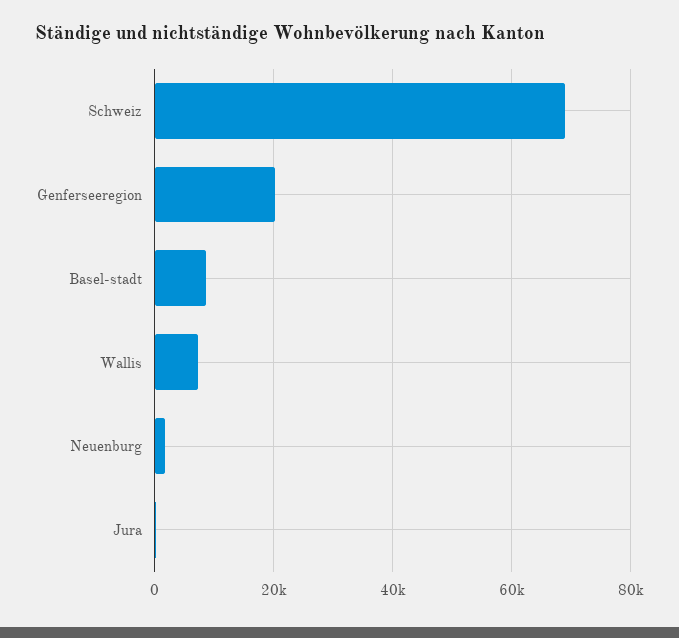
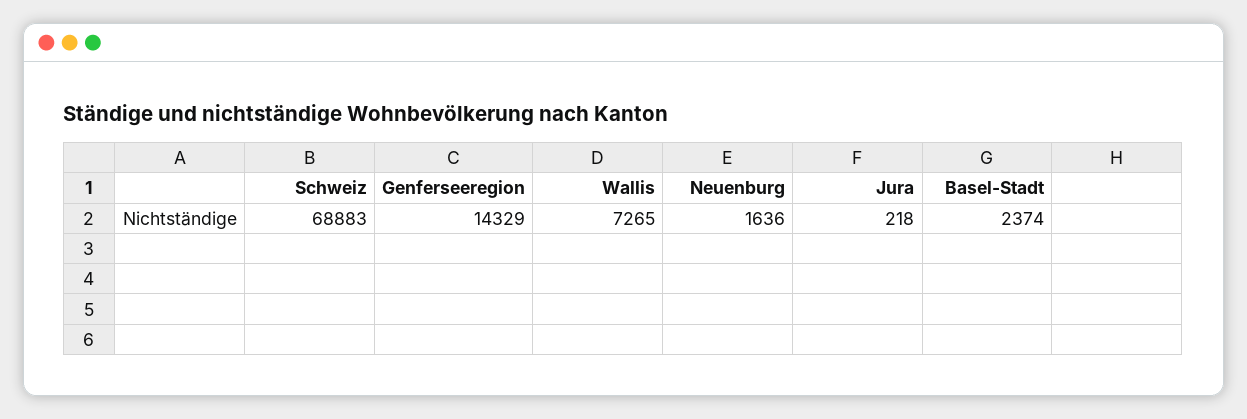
Genferseeregion: 20000 -> 14329
Basel-stadt: 8000 -> 2374

